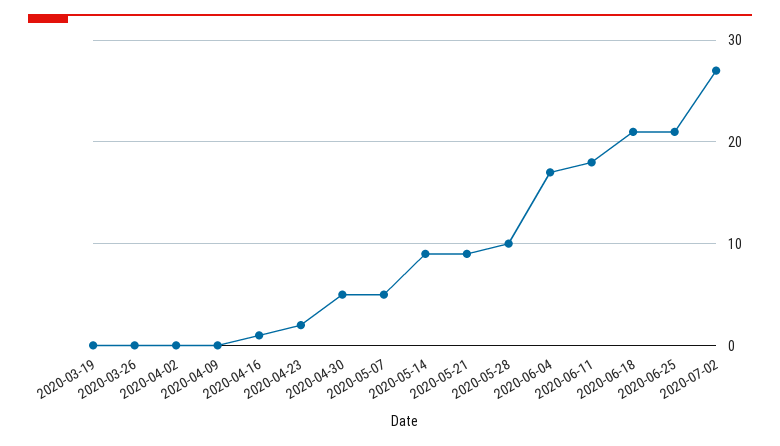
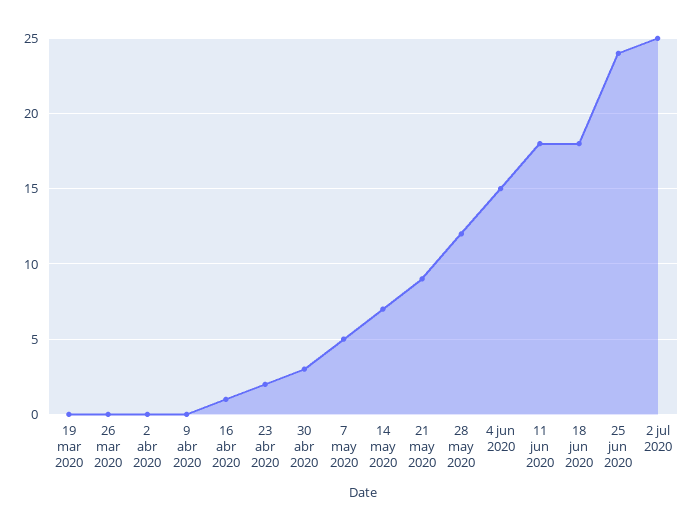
2020-04-30: 5 -> 3
2020-05-14: 9 -> 7
2020-05-28: 10 -> 12
2020-06-04: 17 -> 15
2020-06-18: 21 -> 18
2020-06-25: 21 -> 24
2020-07-02: 27 -> 25

